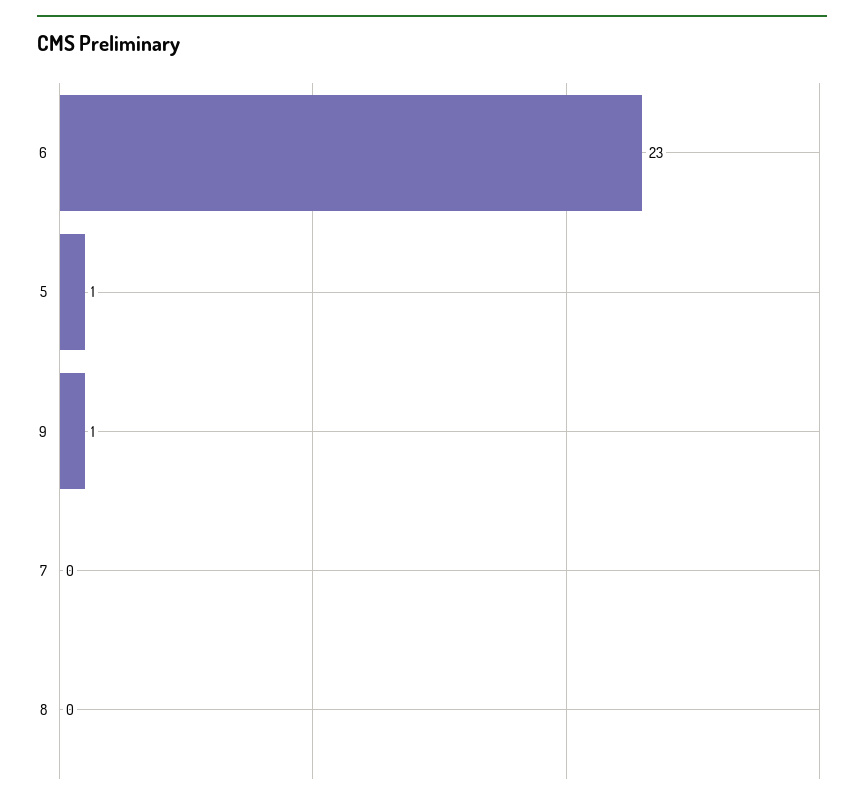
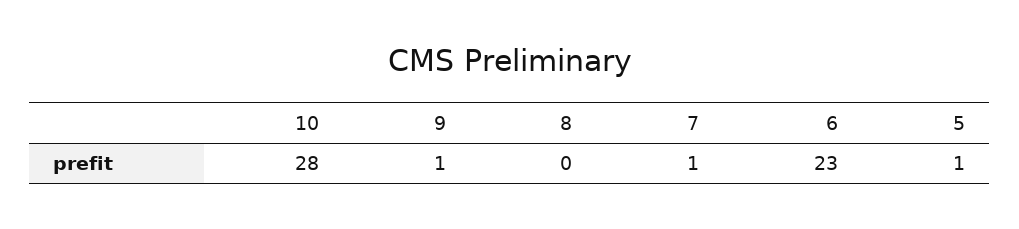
7: 0 -> 1
10: none -> 28

